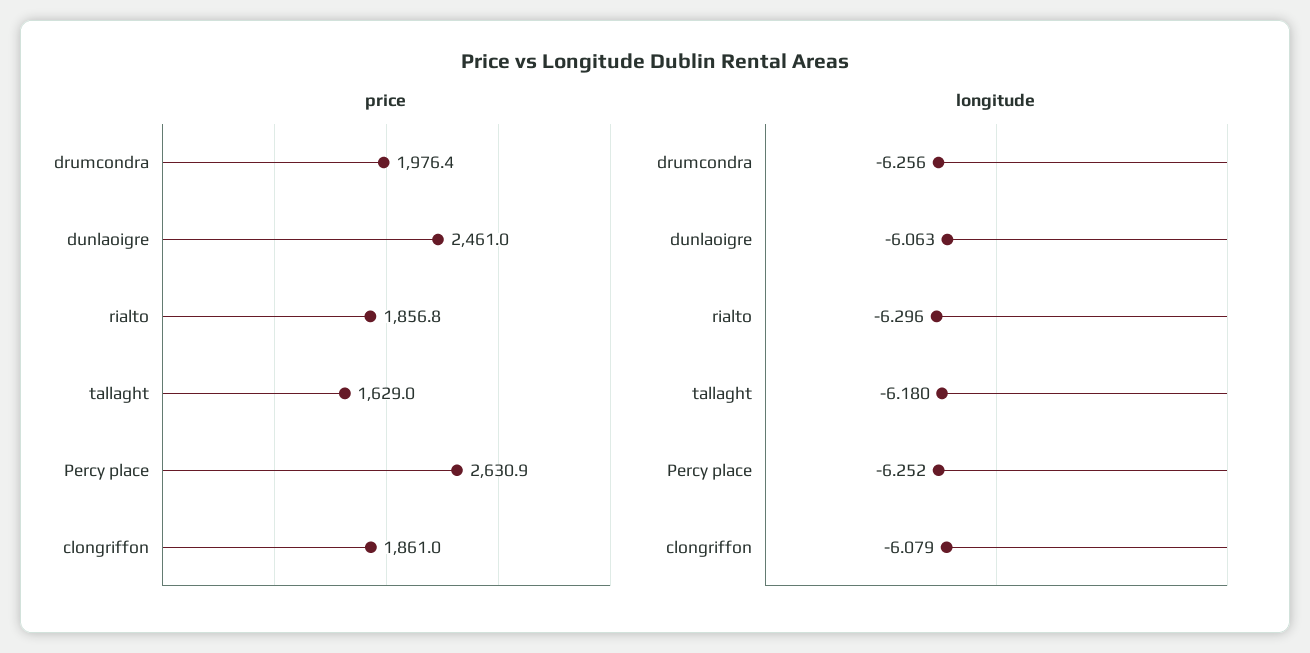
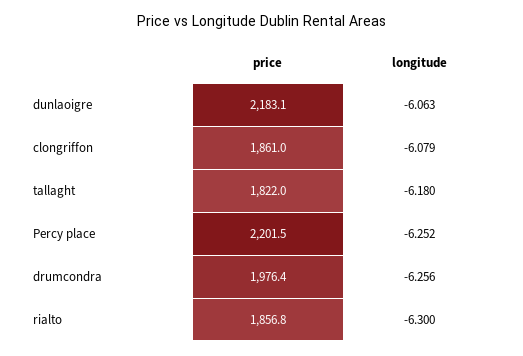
price, dunlaoigre: 2461 -> 2183.1
price, tallaght: 1629 -> 1822
price, Percy place: 2630.9 -> 2201.5
longitude, rialto: -6.296 -> -6.3

